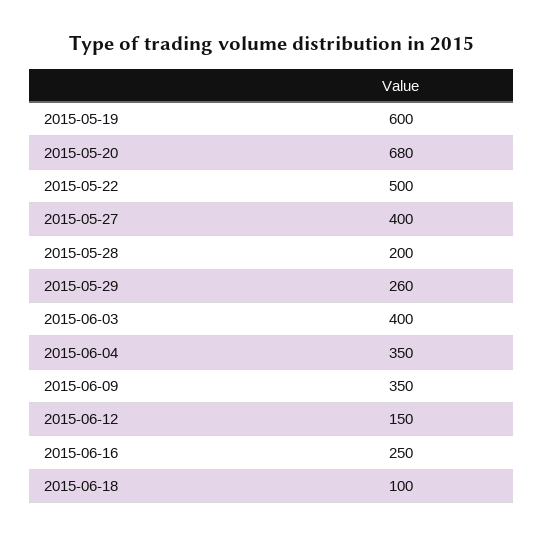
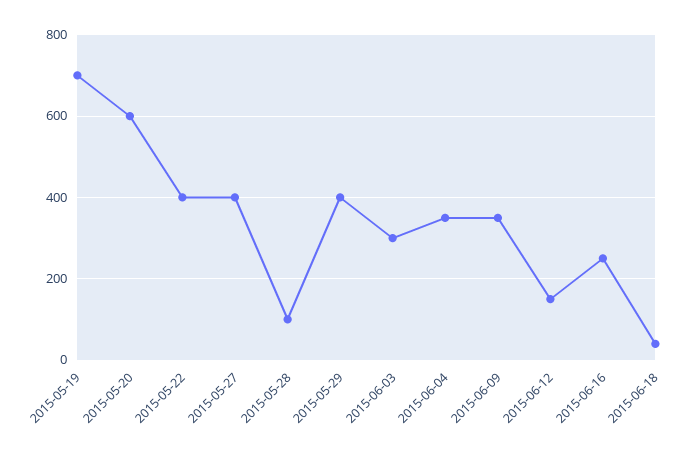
2015-05-19: 600 -> 700
2015-05-20: 680 -> 600
2015-05-22: 500 -> 400
2015-05-28: 200 -> 100
2015-05-29: 260 -> 400
2015-06-03: 400 -> 300
2015-06-18: 100 -> 40

